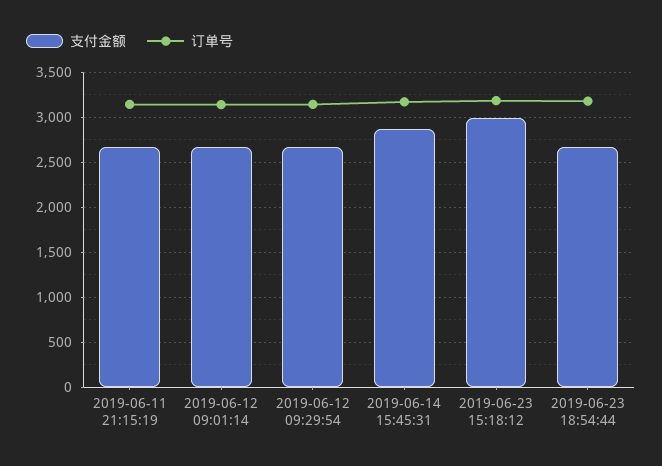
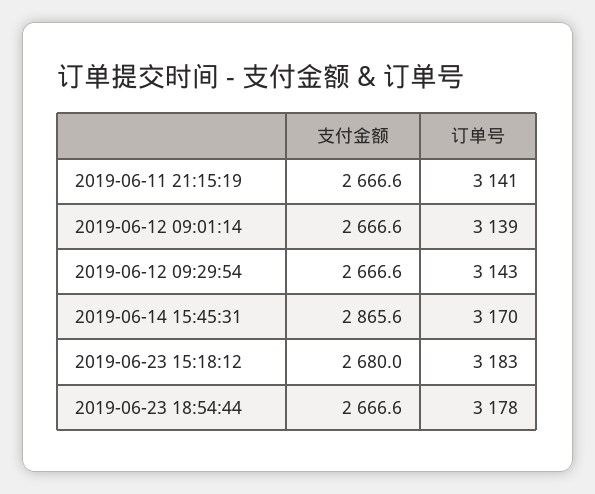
支付金额, 2019-06-23 15:18:12: 3000 -> 2680

